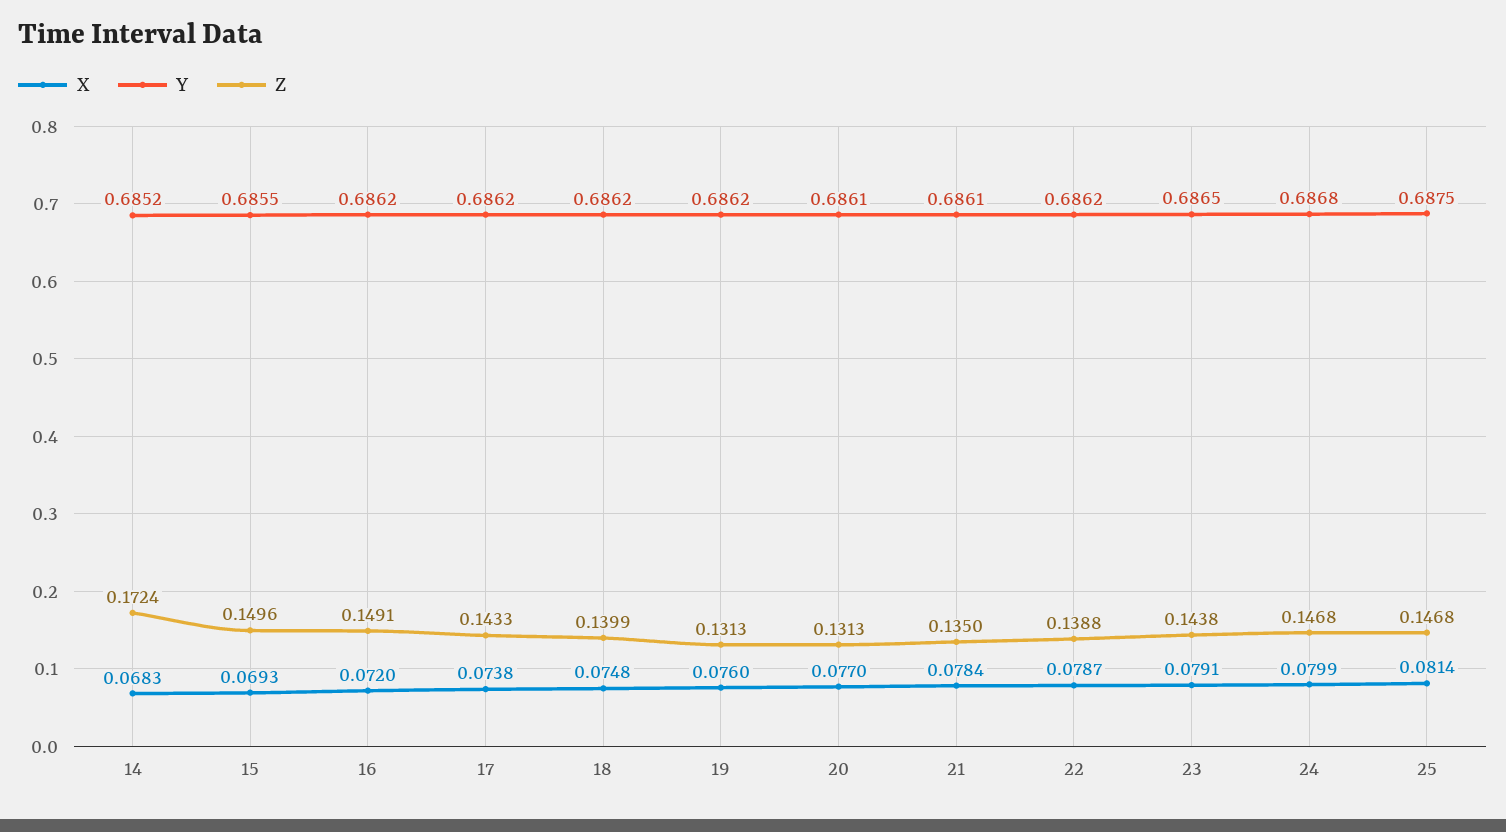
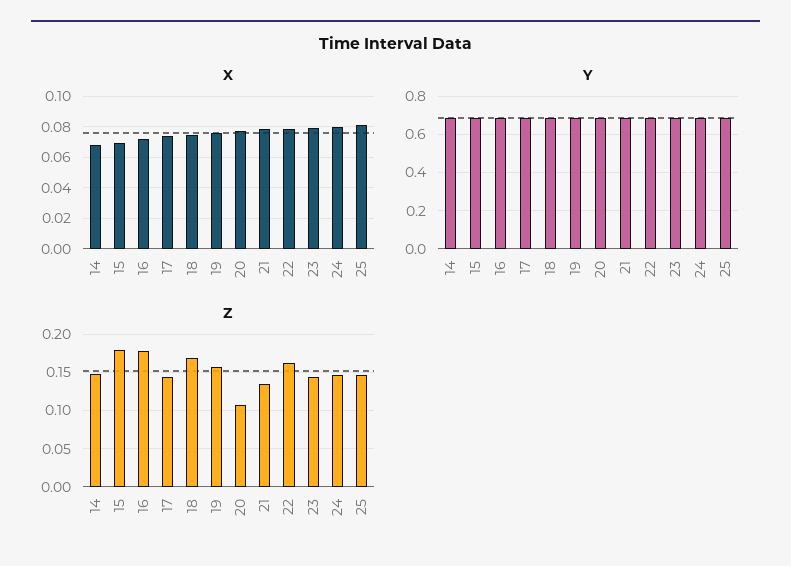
Z, 14: 0.1724 -> 0.15
Z, 15: 0.1496 -> 0.18
Z, 16: 0.1491 -> 0.18
Z, 18: 0.1399 -> 0.17
Z, 19: 0.1313 -> 0.16
Z, 20: 0.1313 -> 0.11
Z, 22: 0.1388 -> 0.16

